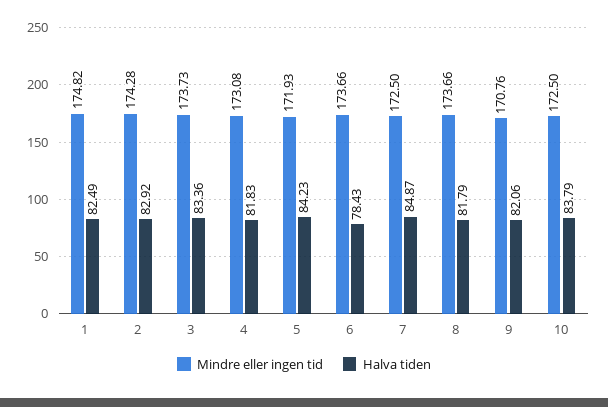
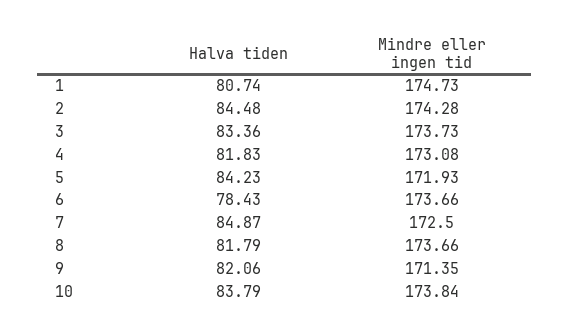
Mindre eller ingen tid, 1: 174.82 -> 174.73
Halva tiden, 1: 82.49 -> 80.74
Halva tiden, 2: 82.92 -> 84.48
Mindre eller ingen tid, 9: 170.76 -> 171.35
Mindre eller ingen tid, 10: 172.5 -> 173.84

